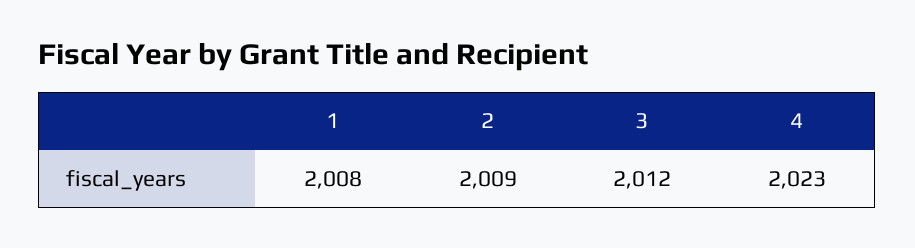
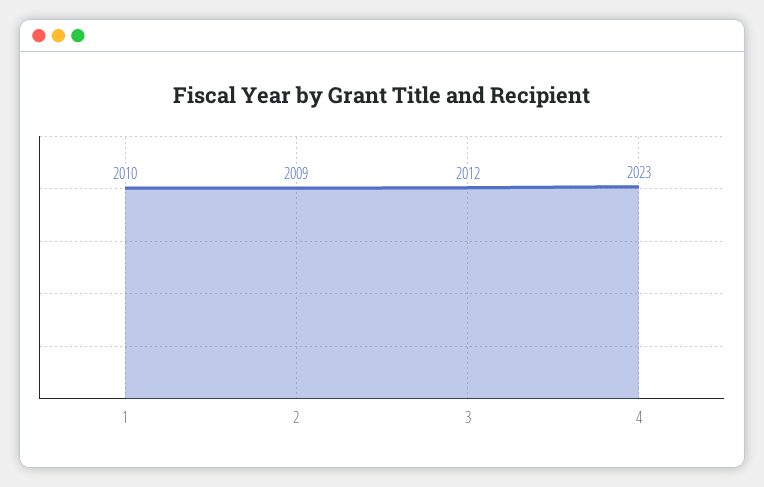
1: 2008 -> 2010

